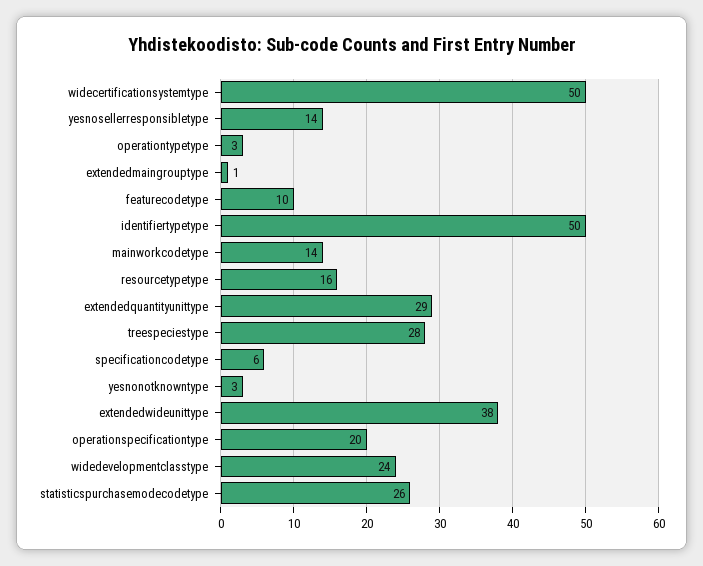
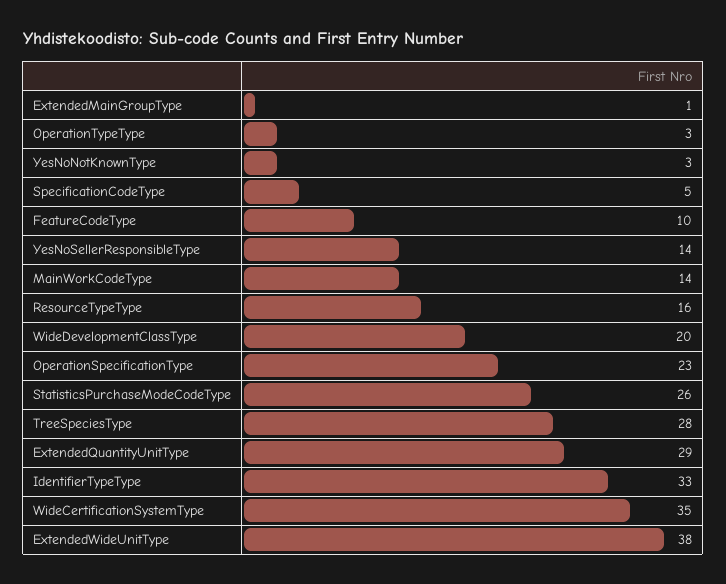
widecertificationsystemtype: 50 -> 35
identifiertypetype: 50 -> 33
specificationcodetype: 6 -> 5
operationspecificationtype: 20 -> 23
widedevelopmentclasstype: 24 -> 20

